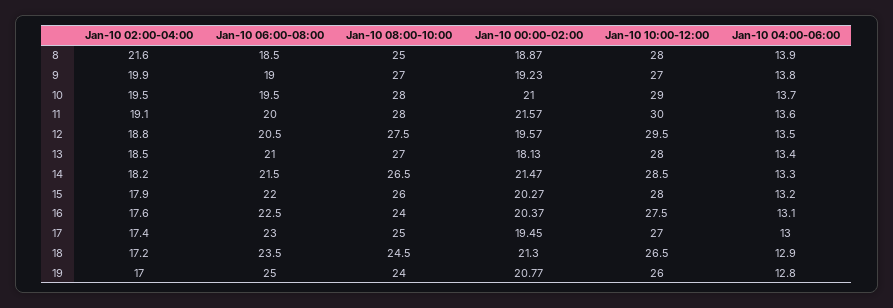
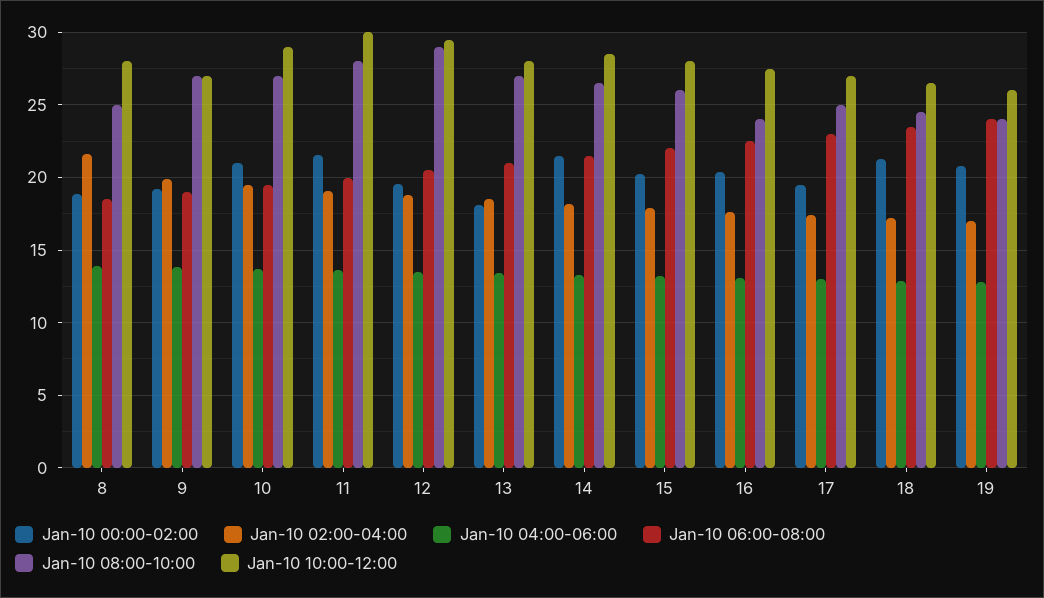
Jan-10 08:00-10:00, 10: 28 -> 27
Jan-10 08:00-10:00, 12: 27.5 -> 29
Jan-10 06:00-08:00, 19: 25 -> 24

